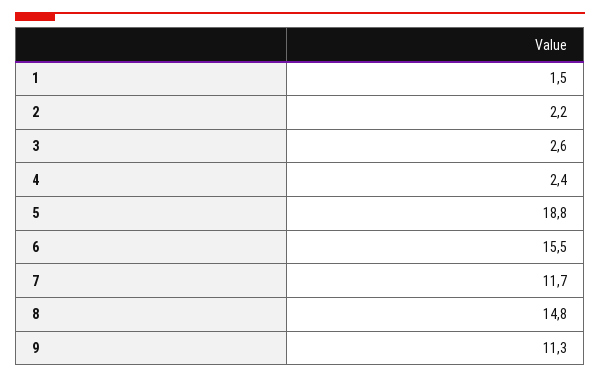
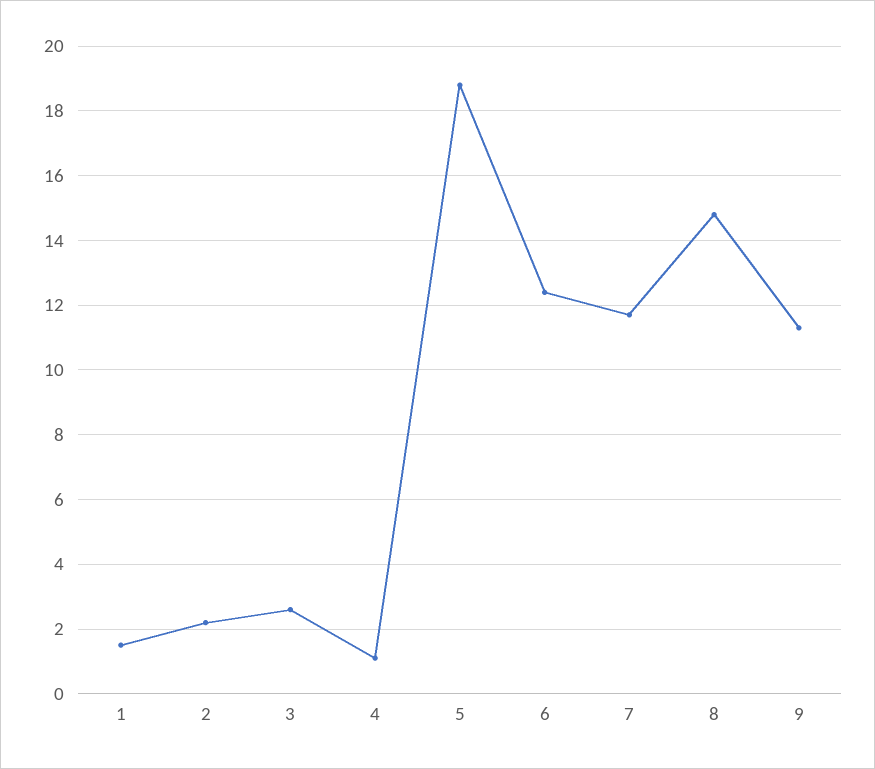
4: 2.4 -> 1
6: 15.5 -> 12.5

